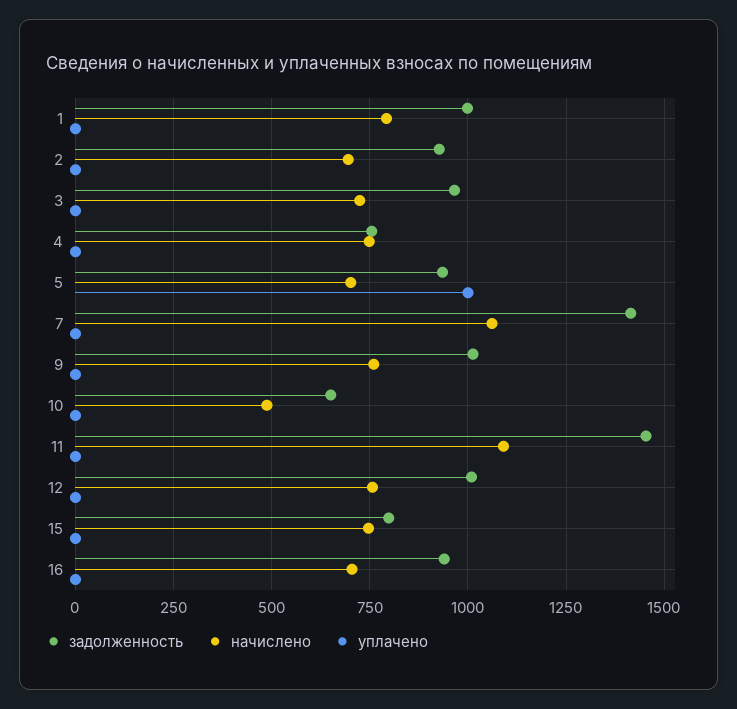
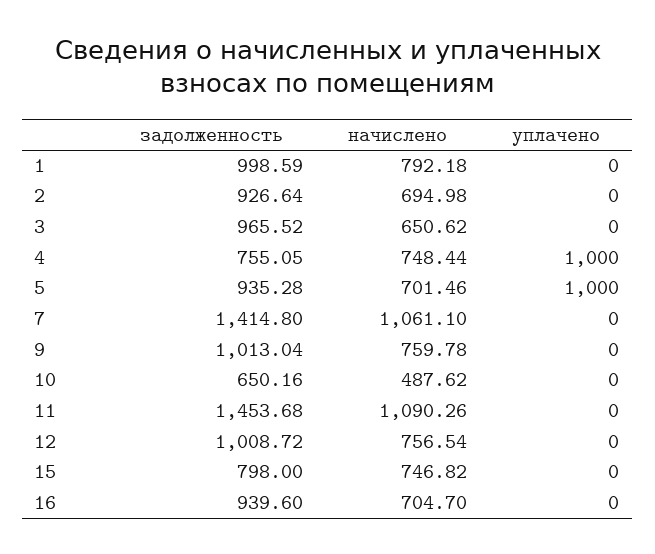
начислено, 3: 725 -> 650.62
уплачено, 4: 0 -> 1000

